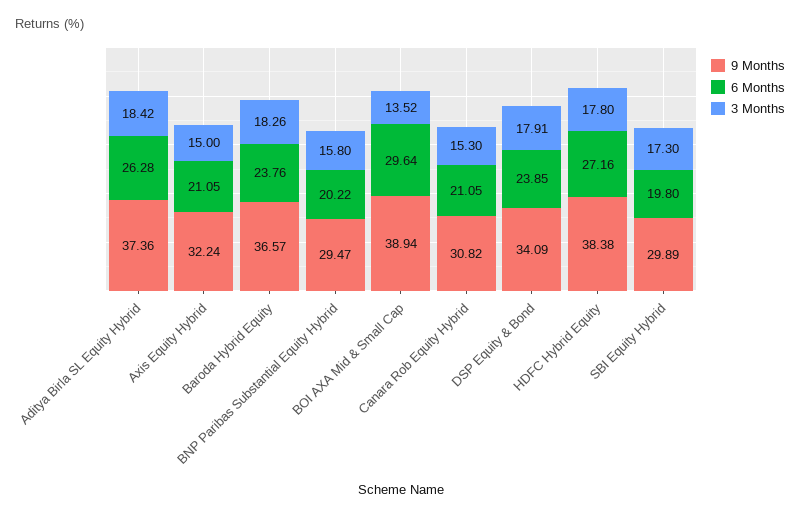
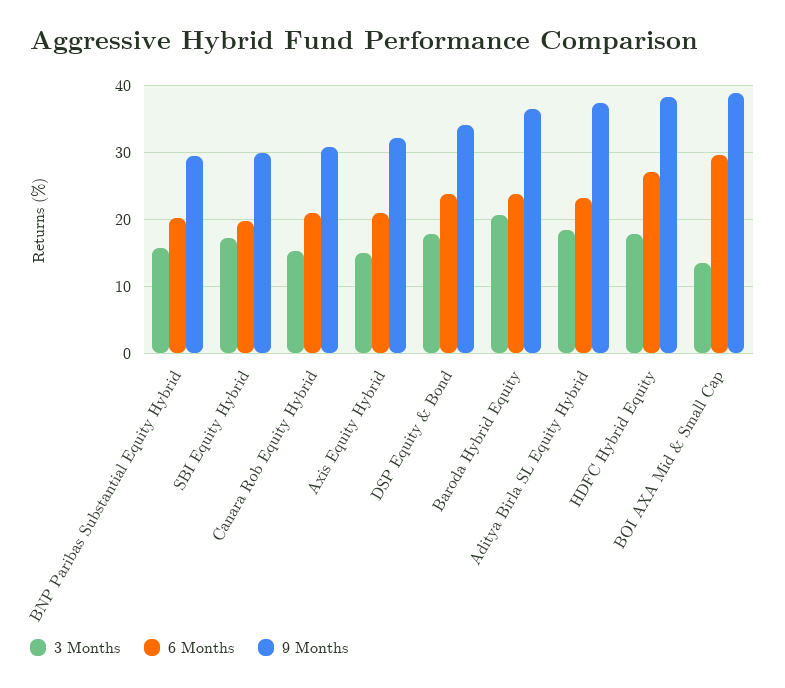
6 Months, Aditya Birla SL Equity Hybrid: 26.28 -> 23
3 Months, Baroda Hybrid Equity: 18.26 -> 21

